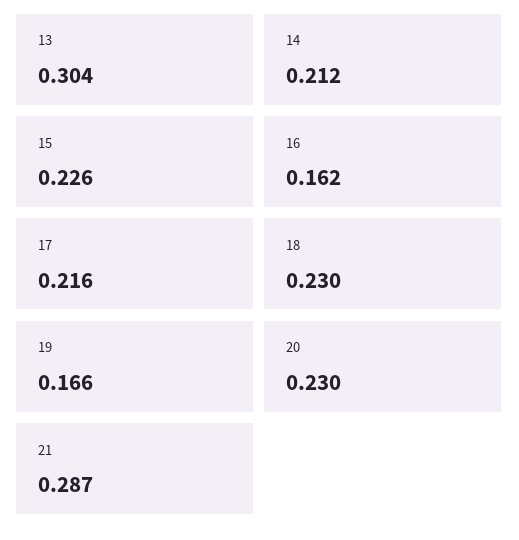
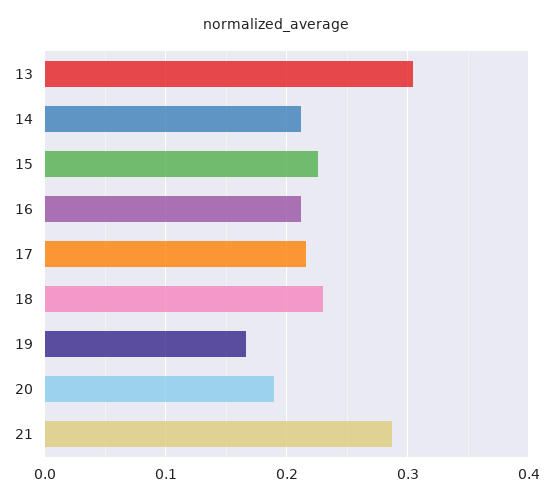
16: 0.162 -> 0.21
20: 0.23 -> 0.19

